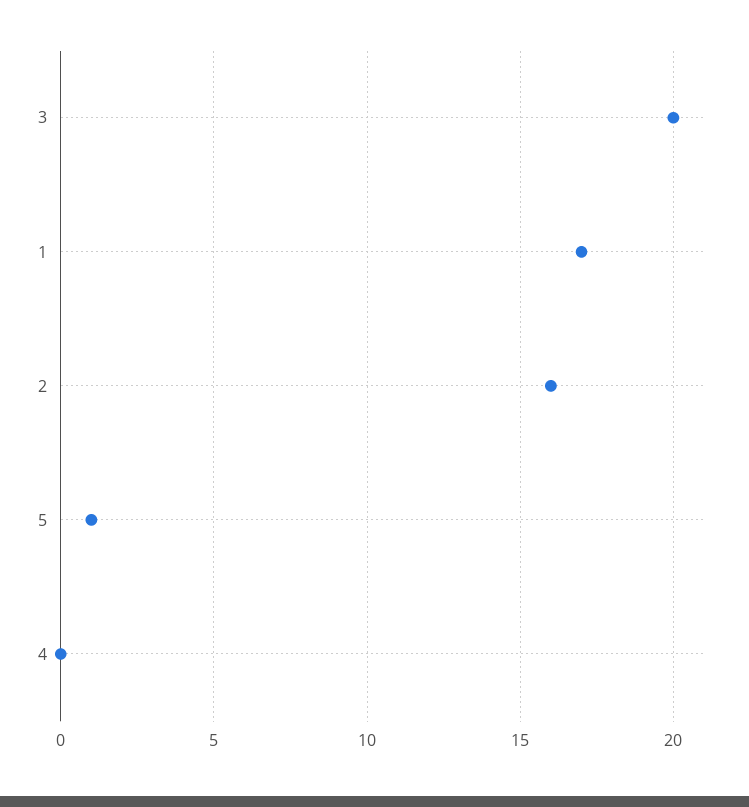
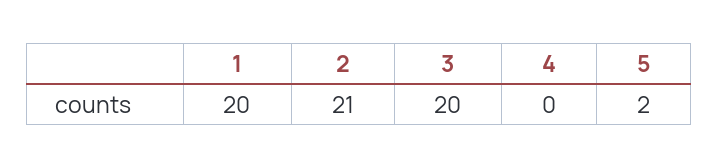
1: 17 -> 20
2: 16 -> 21
5: 1 -> 2

